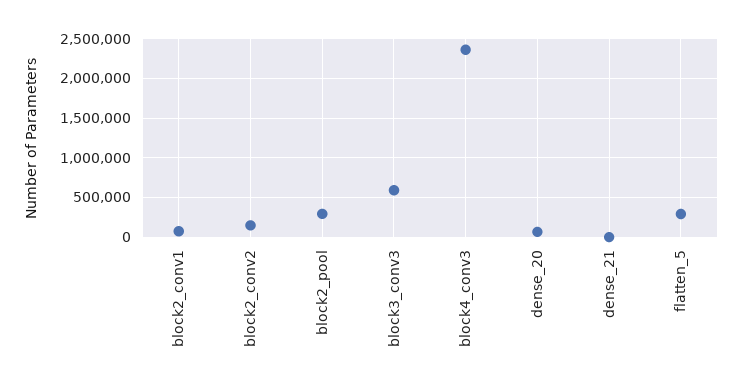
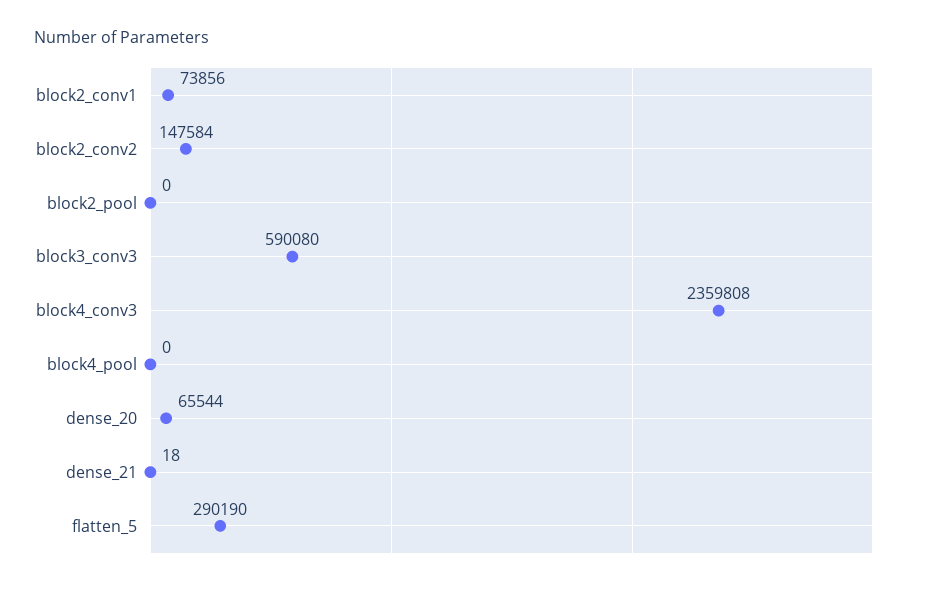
block2_pool: 300000 -> 0
block4_pool: none -> 0

